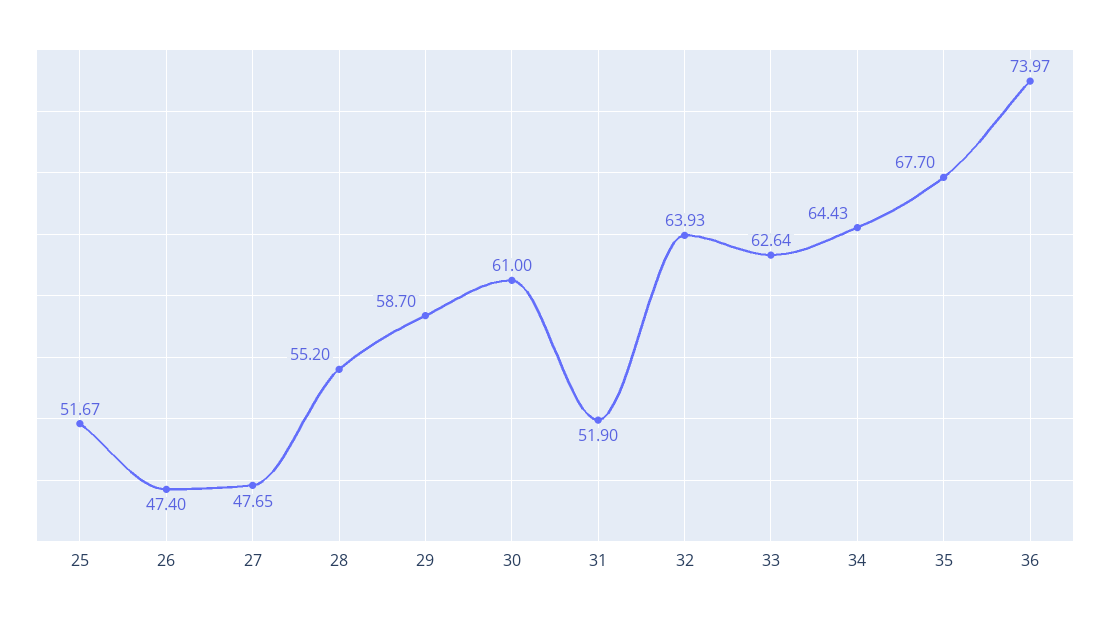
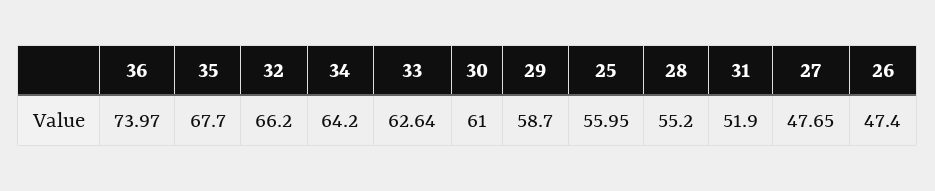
25: 51.67 -> 55.95
32: 63.93 -> 66.2
34: 64.43 -> 64.2

